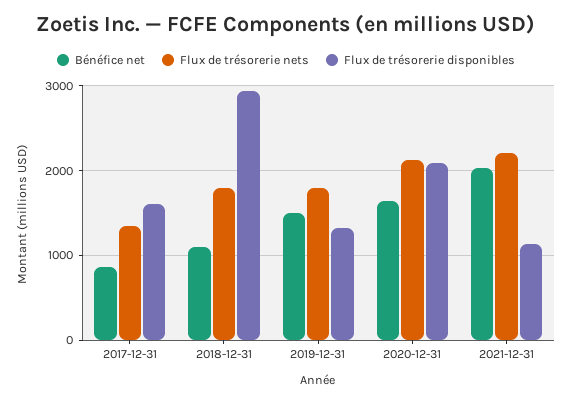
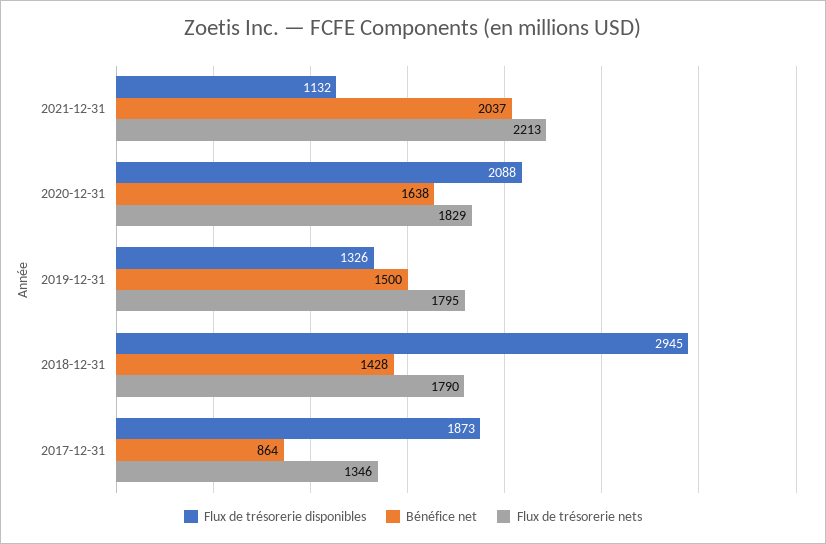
Flux de trésorerie disponibles, 2017-12-31: 1600 -> 1873
Bénéfice net, 2018-12-31: 1100 -> 1428
Flux de trésorerie nets, 2020-12-31: 2100 -> 1829

